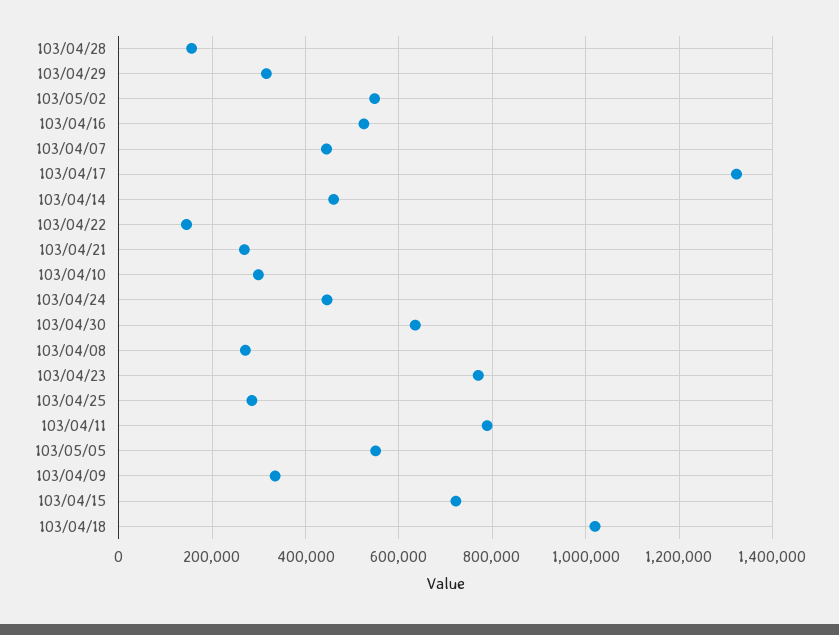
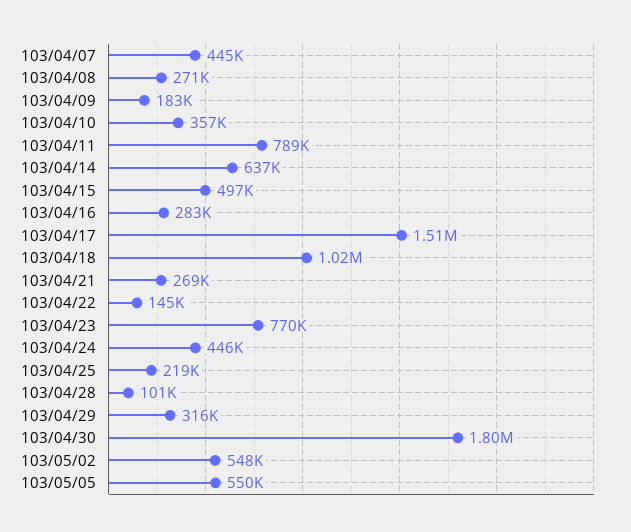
103/04/28: 160000 -> 101000
103/04/16: 520000 -> 283000
103/04/17: 1320000 -> 1510000
103/04/14: 460000 -> 637000
103/04/10: 300000 -> 357000
103/04/30: 640000 -> 1800000
103/04/25: 280000 -> 219000
103/04/09: 340000 -> 183000
103/04/15: 720000 -> 497000

